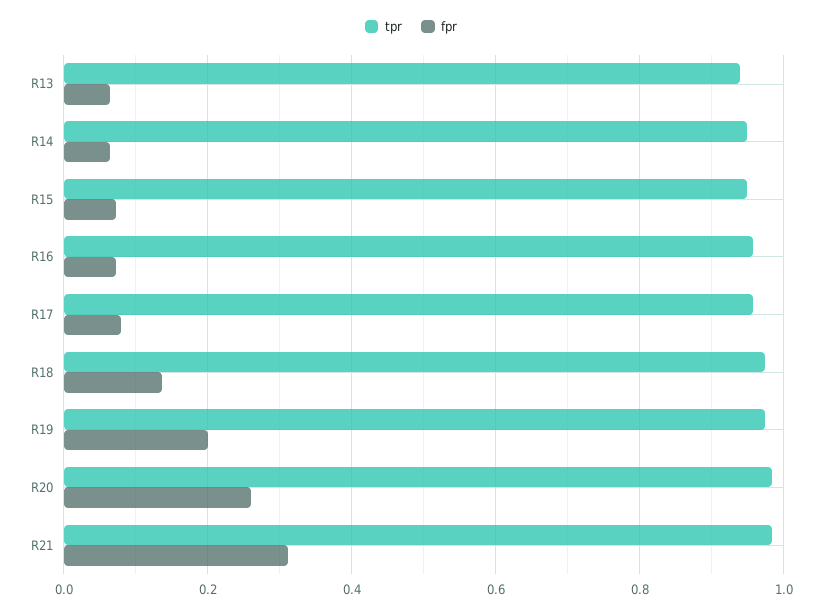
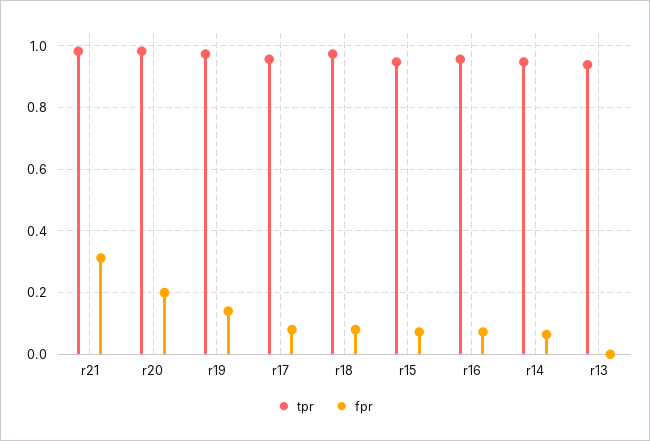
fpr, R13: 0.06 -> 0
fpr, R18: 0.14 -> 0.08
fpr, R19: 0.2 -> 0.14
fpr, R20: 0.26 -> 0.2

